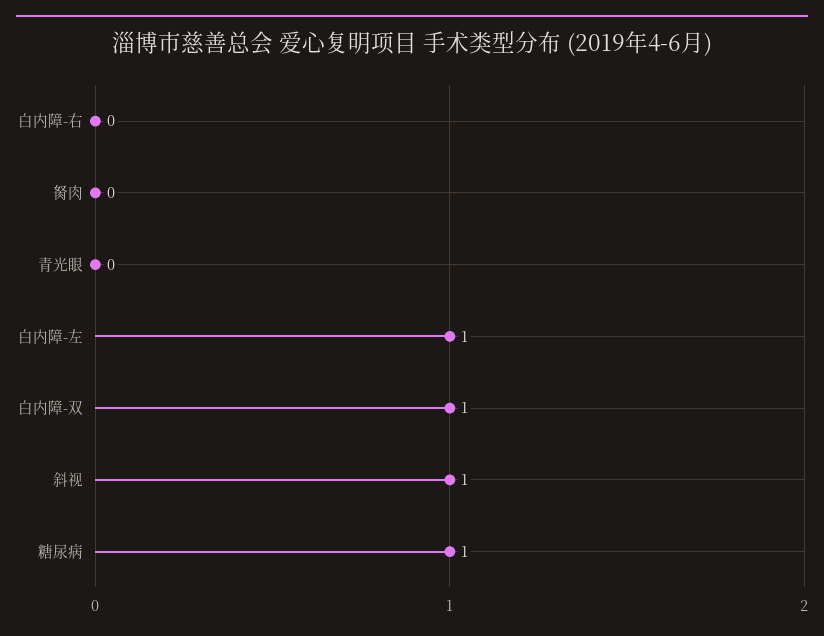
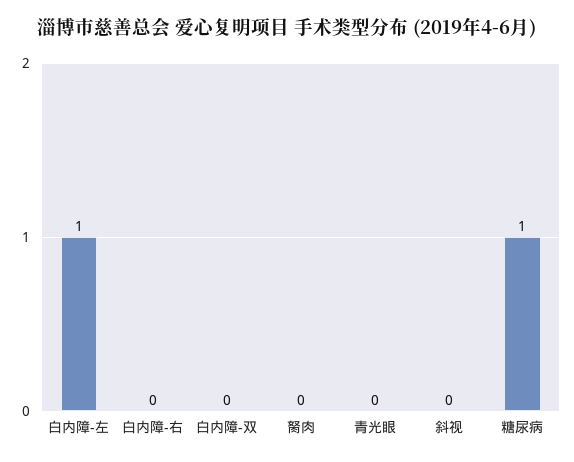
白内障-双: 1 -> 0
斜视: 1 -> 0

